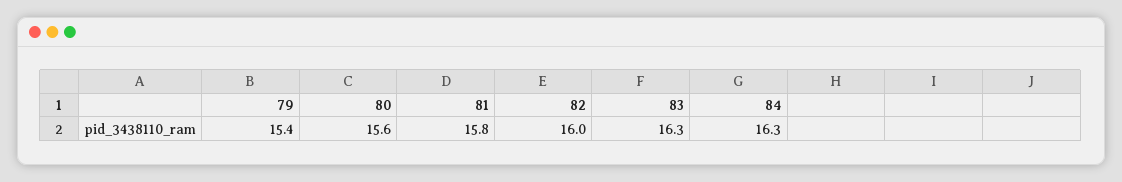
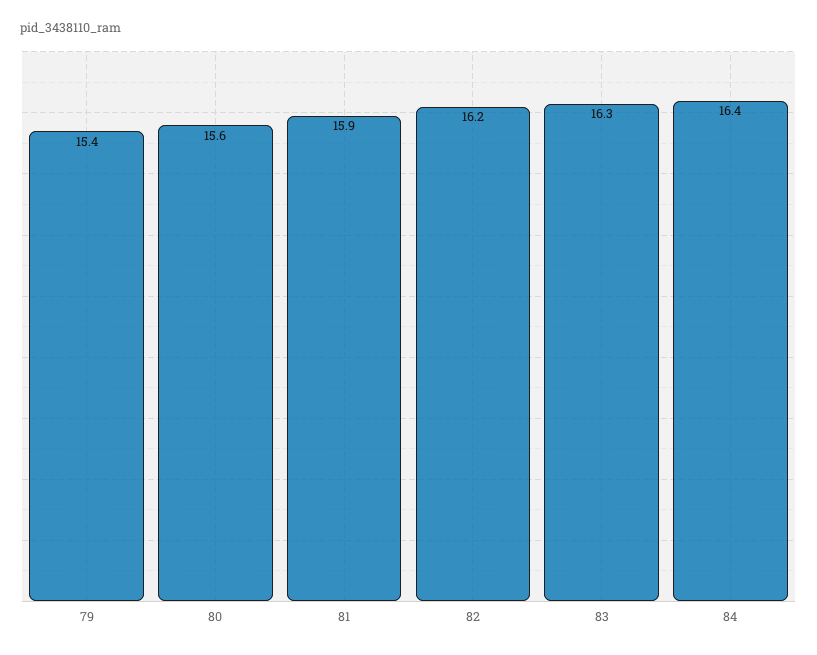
81: 15.8 -> 15.9
82: 16 -> 16.2
84: 16.3 -> 16.4

